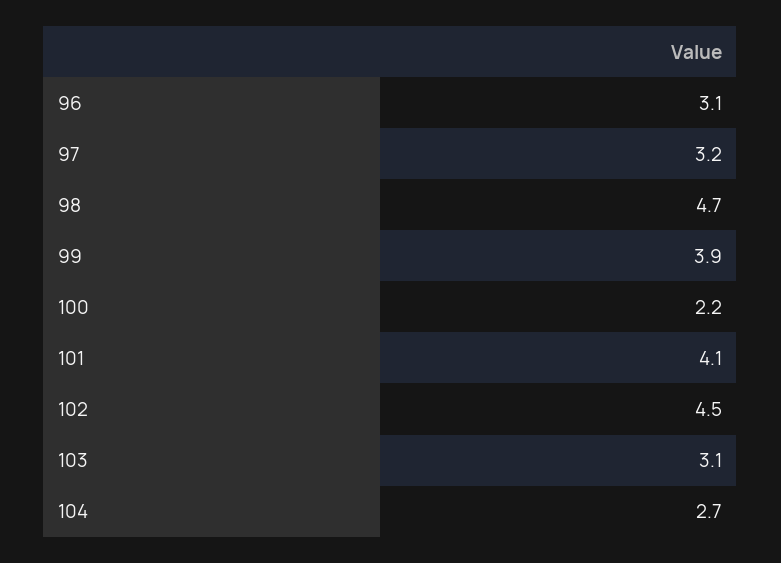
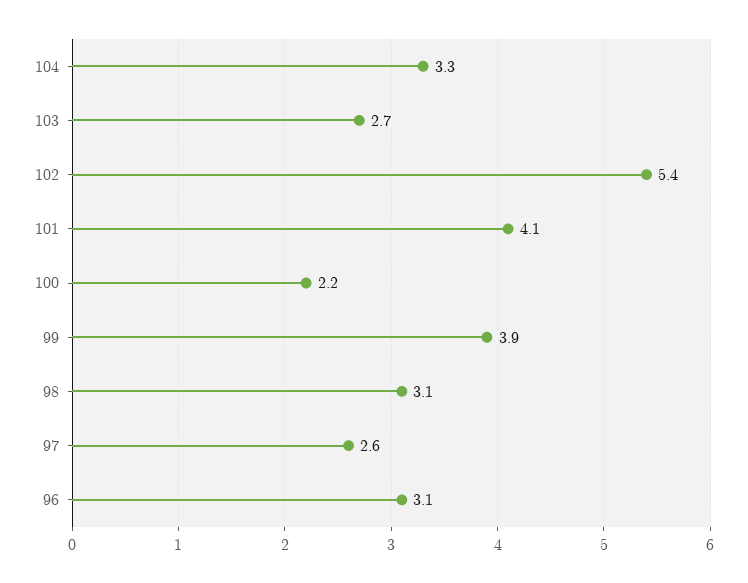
97: 3.2 -> 2.6
98: 4.7 -> 3.1
102: 4.5 -> 5.4
103: 3.1 -> 2.7
104: 2.7 -> 3.3

